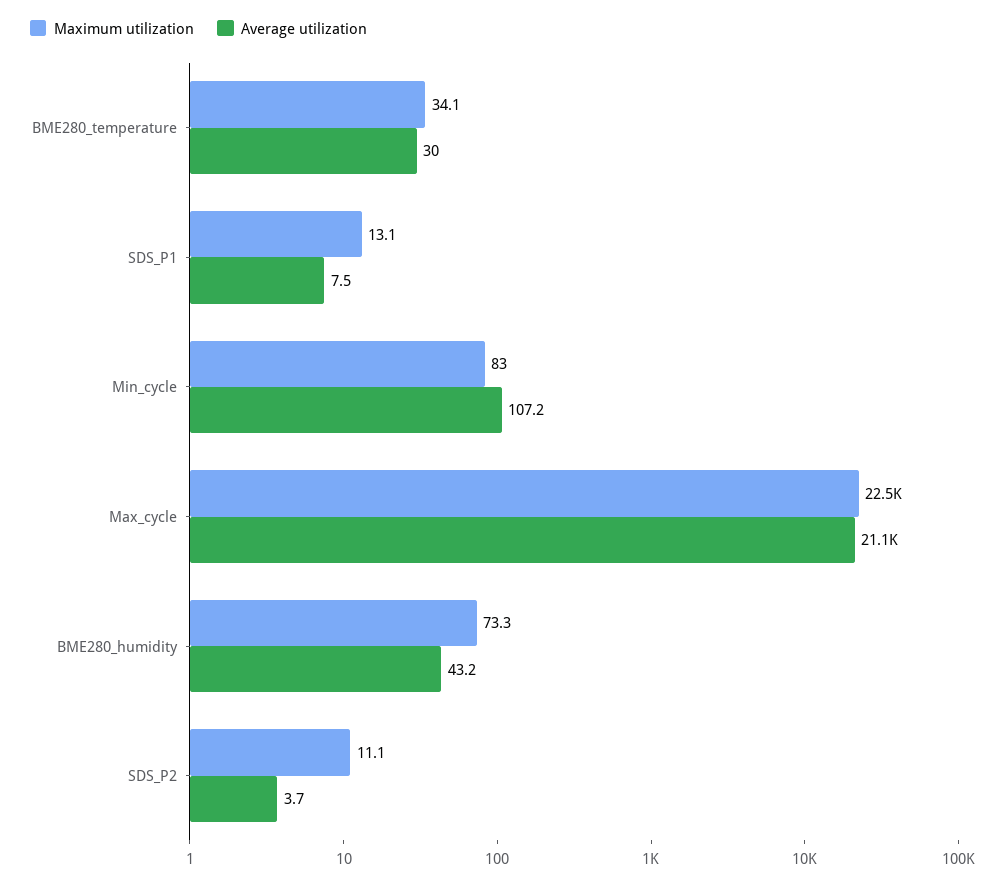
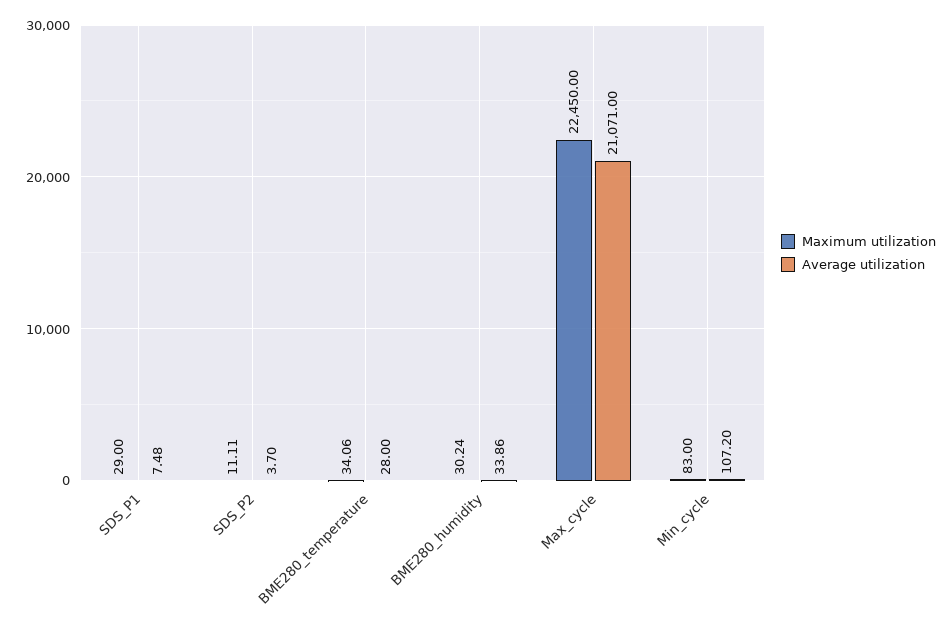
Average utilization, BME280_temperature: 30 -> 28
Maximum utilization, SDS_P1: 13.1 -> 29
Maximum utilization, BME280_humidity: 73.3 -> 30.24
Average utilization, BME280_humidity: 43.2 -> 33.86

